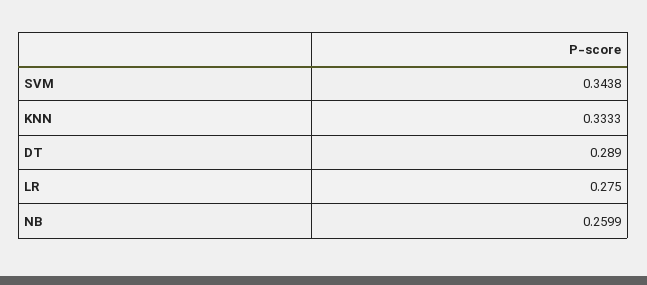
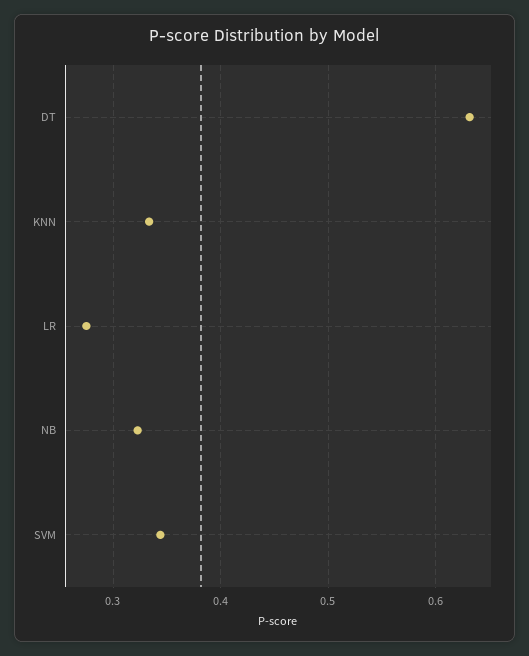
DT: 0.289 -> 0.63
NB: 0.2599 -> 0.32

